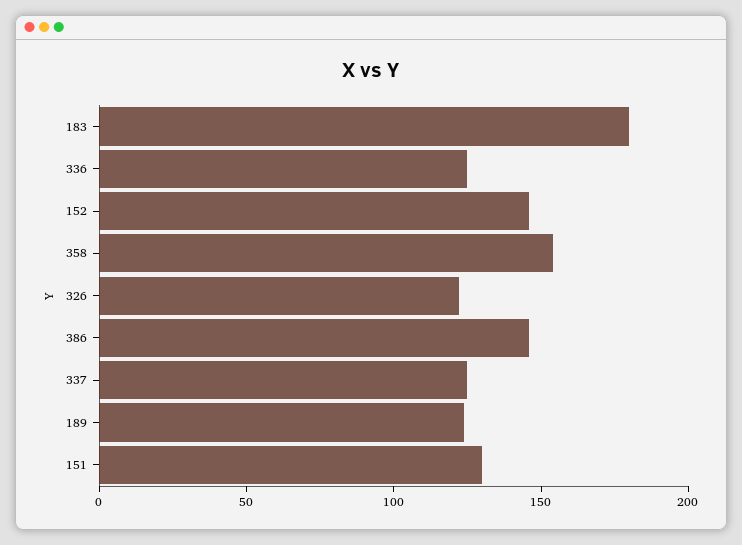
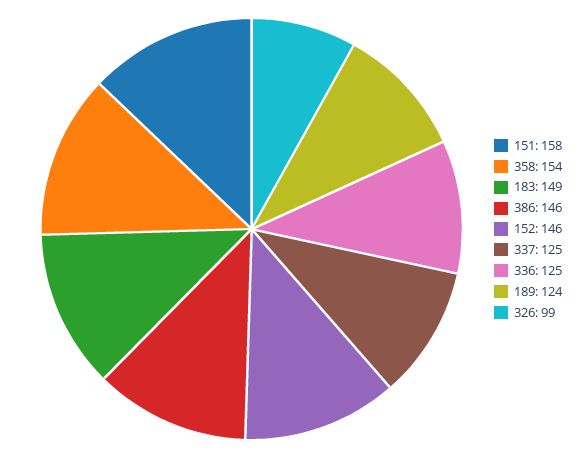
183: 180 -> 149
326: 120 -> 99
151: 130 -> 158

